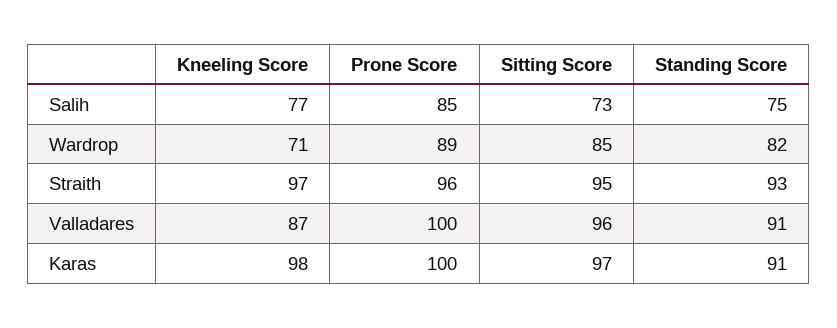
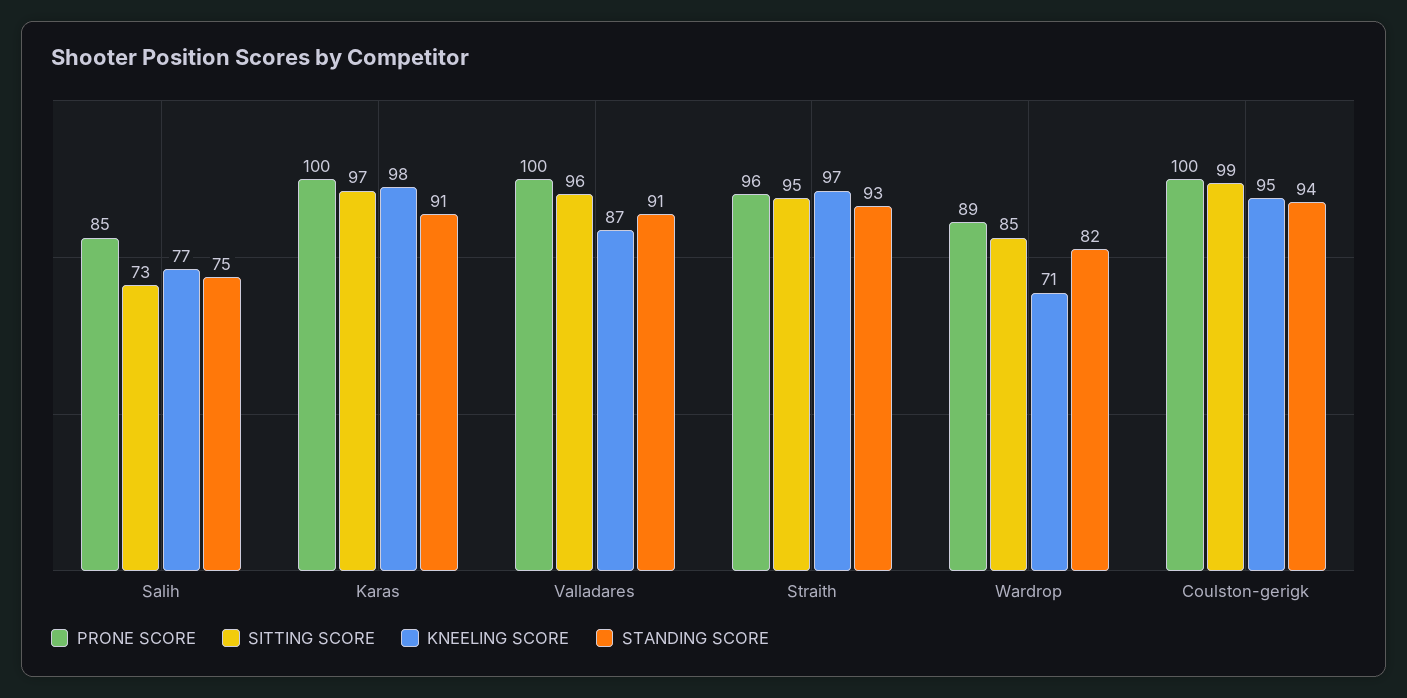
Prone Score, Coulston-gerigk: none -> 100
Sitting Score, Coulston-gerigk: none -> 99
Kneeling Score, Coulston-gerigk: none -> 95
Standing Score, Coulston-gerigk: none -> 94

